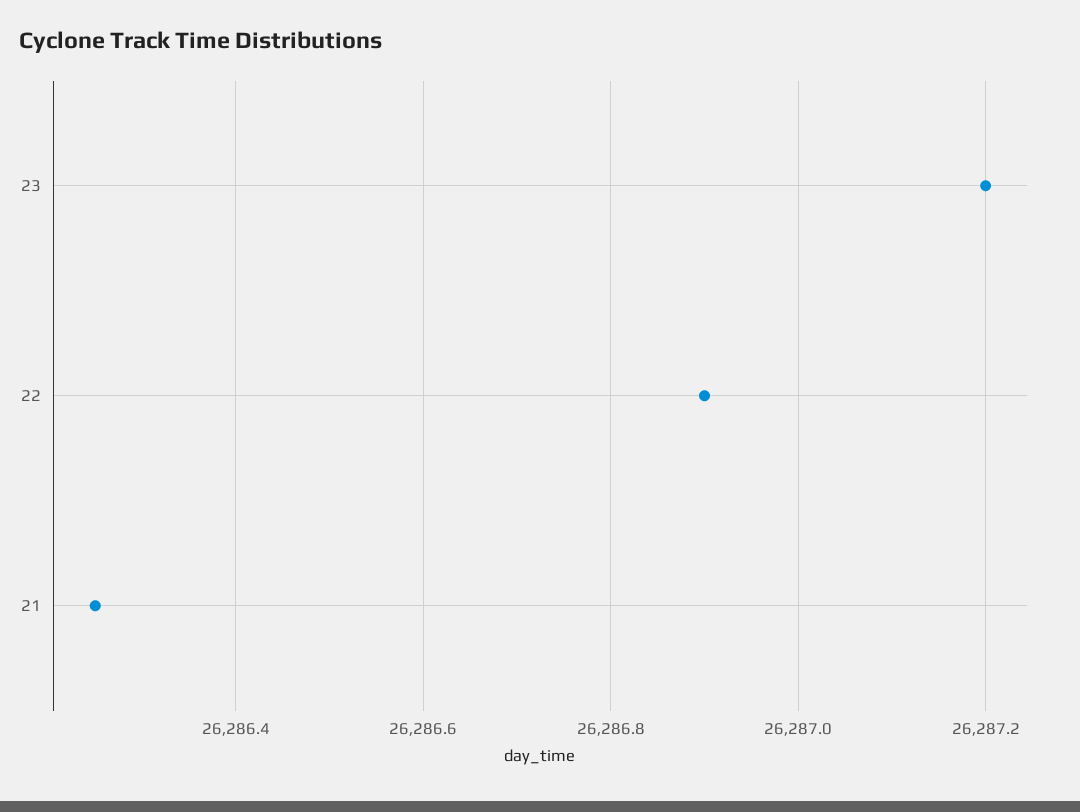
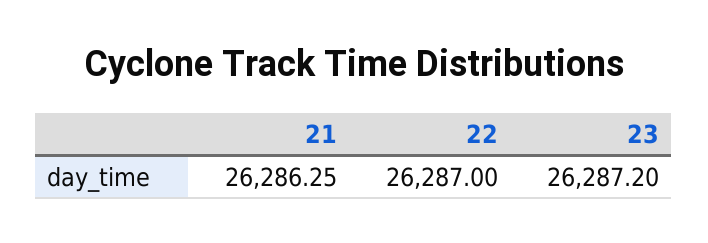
22: 26286.9 -> 26287

